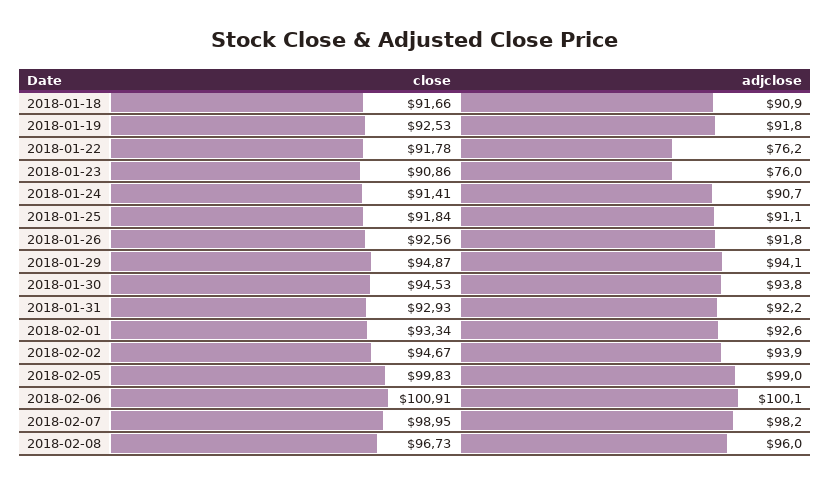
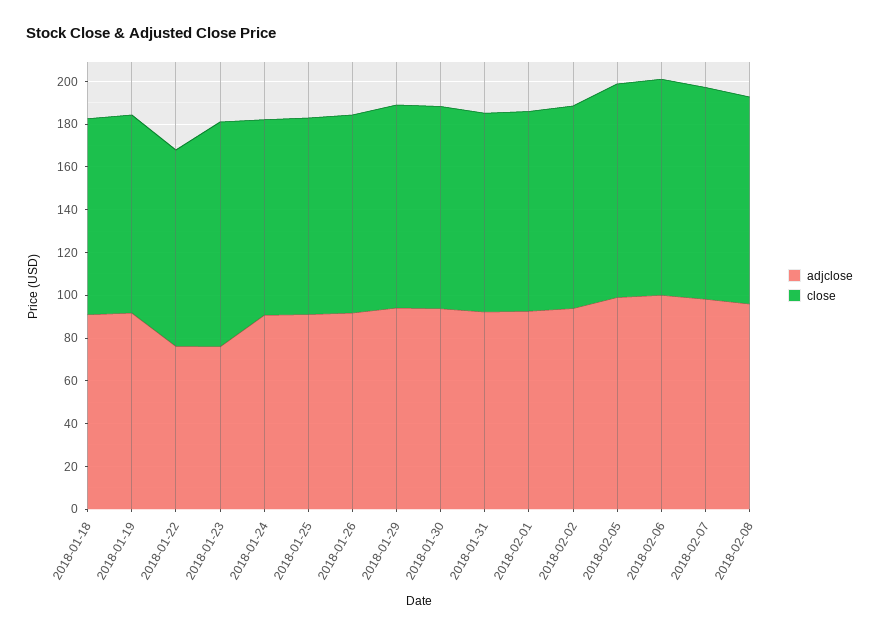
close, 2018-01-23: 90.86 -> 105

